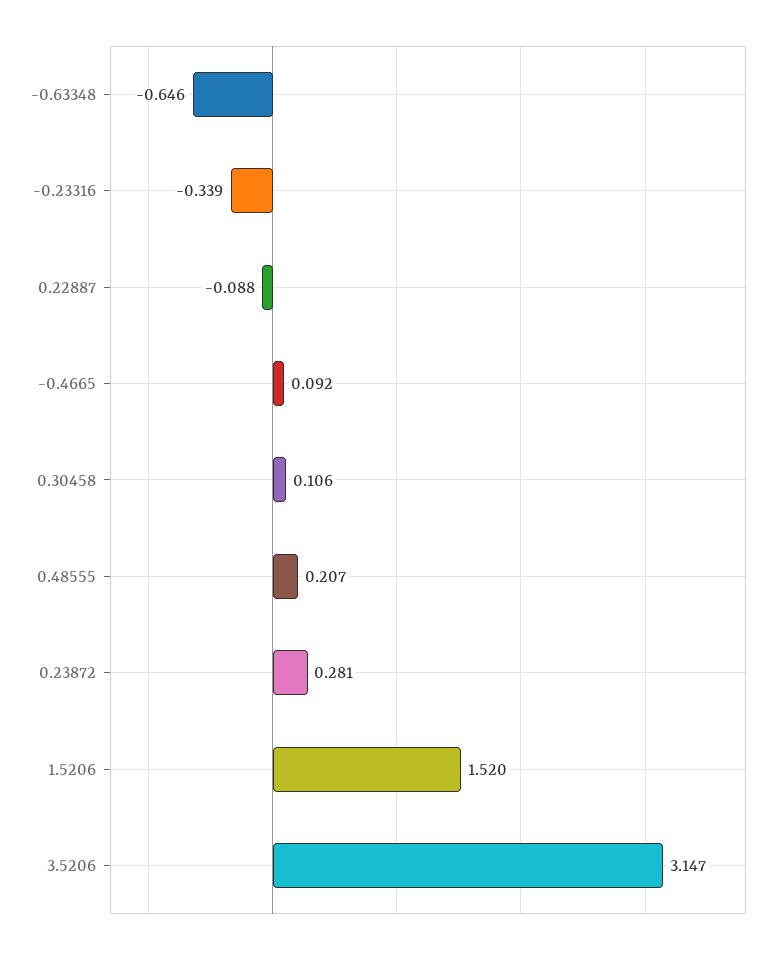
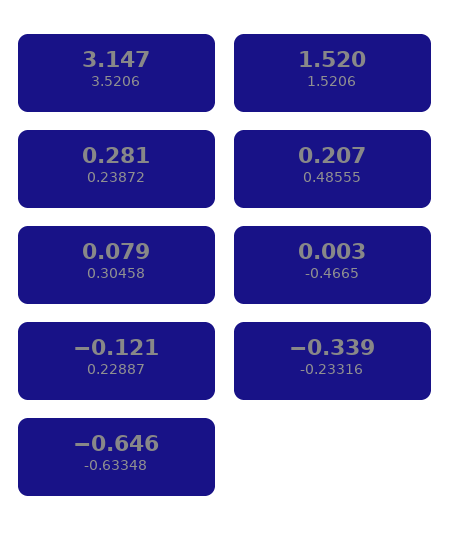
0.22887: -0.088 -> -0.121
-0.4665: 0.092 -> 0.003
0.30458: 0.106 -> 0.079

